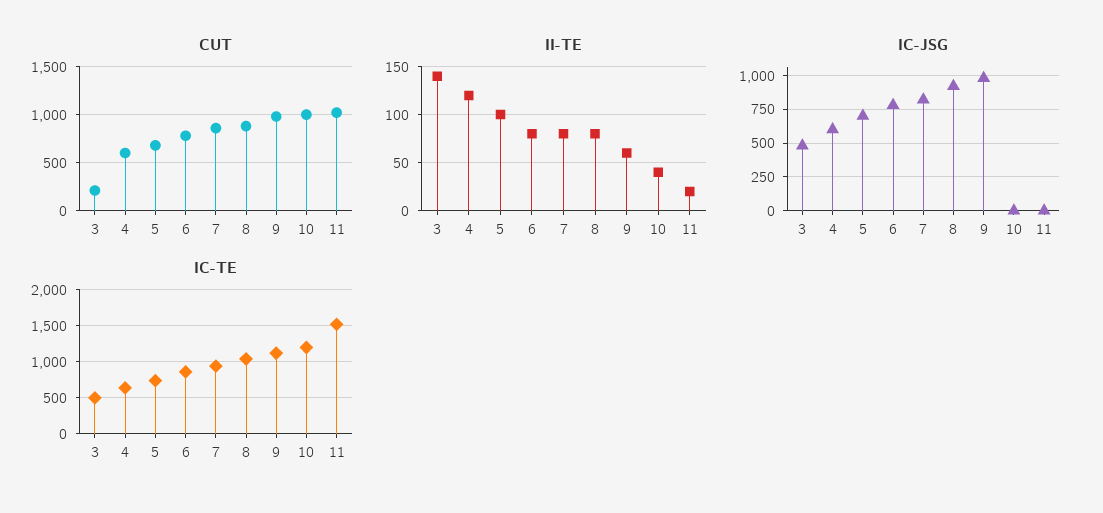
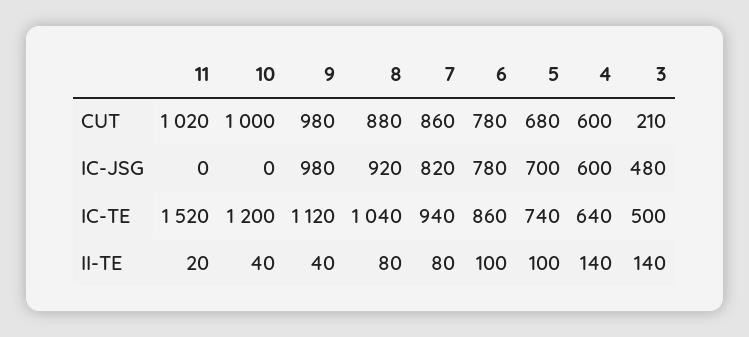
II-TE, 4: 120 -> 140
II-TE, 6: 80 -> 100
II-TE, 9: 60 -> 40

